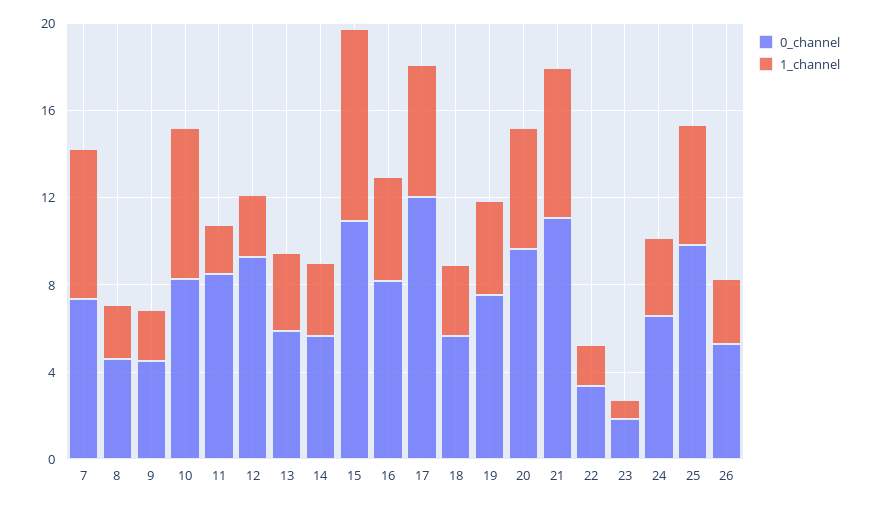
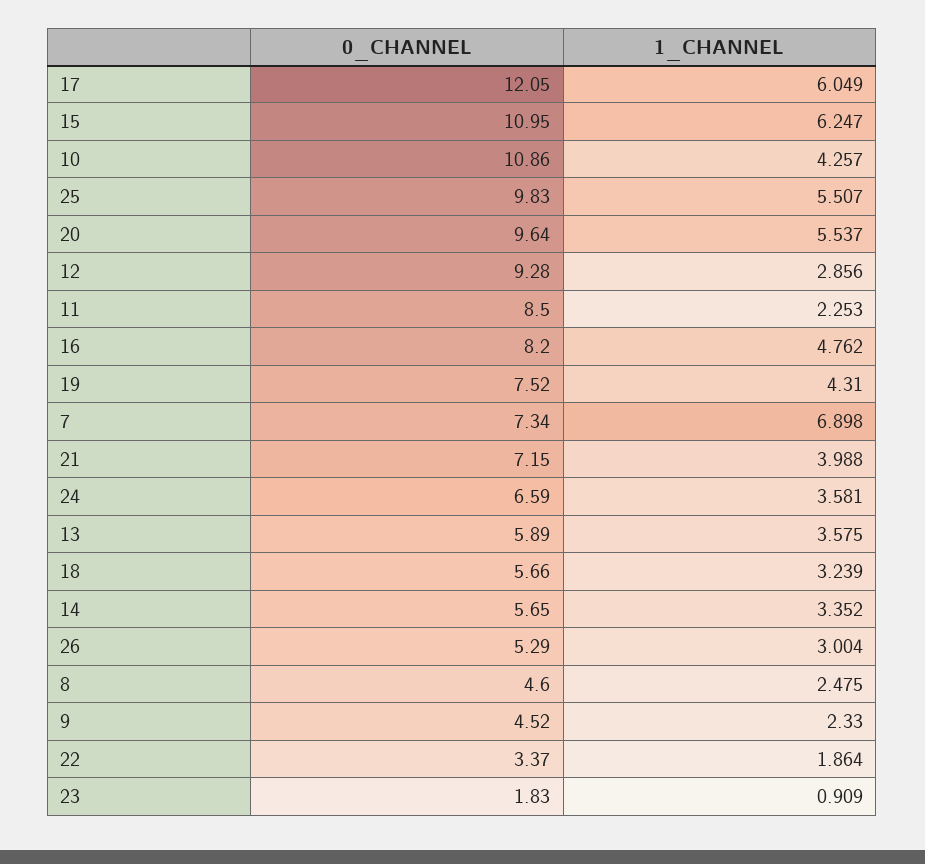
0_channel, 10: 8 -> 10.86
1_channel, 10: 7 -> 4.257
1_channel, 15: 9 -> 6.247
0_channel, 21: 11 -> 7.15
1_channel, 21: 7 -> 3.988

